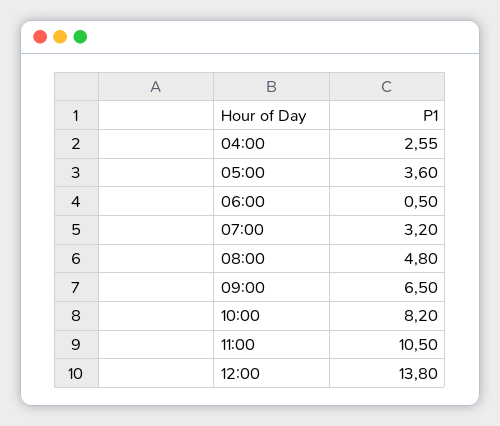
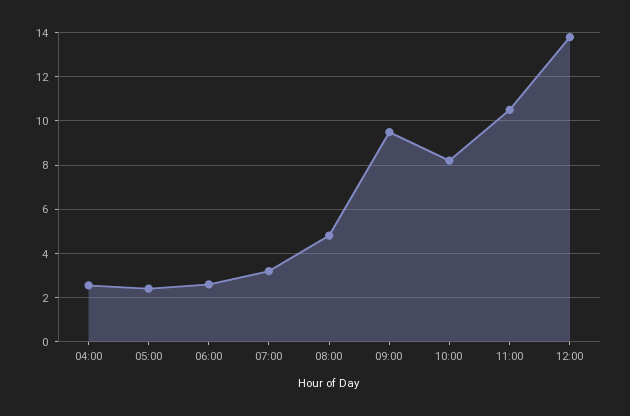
05:00: 3.6 -> 2.5
06:00: 0.5 -> 2.5
09:00: 6.5 -> 9.5

